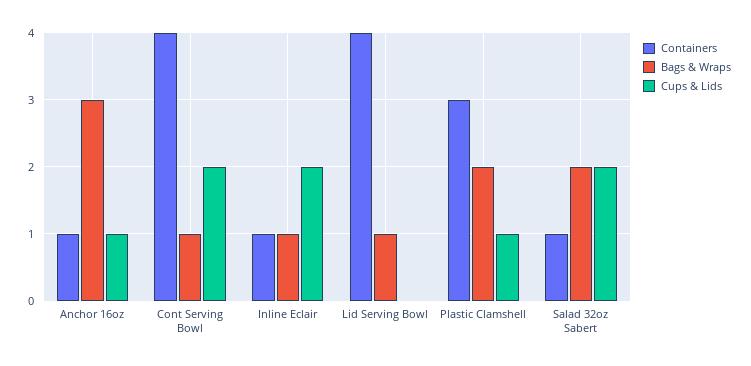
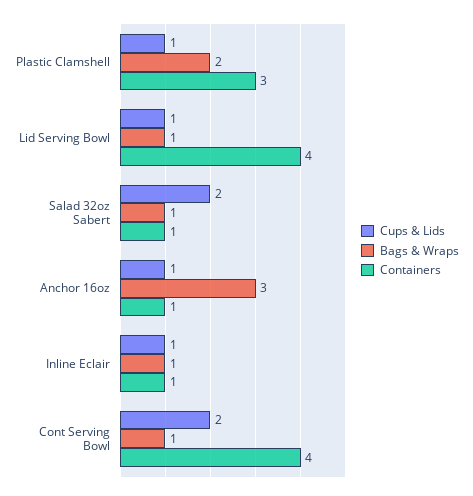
Cups & Lids, Inline Eclair: 2 -> 1
Cups & Lids, Lid Serving Bowl: 0 -> 1
Bags & Wraps, Salad 32oz Sabert: 2 -> 1

